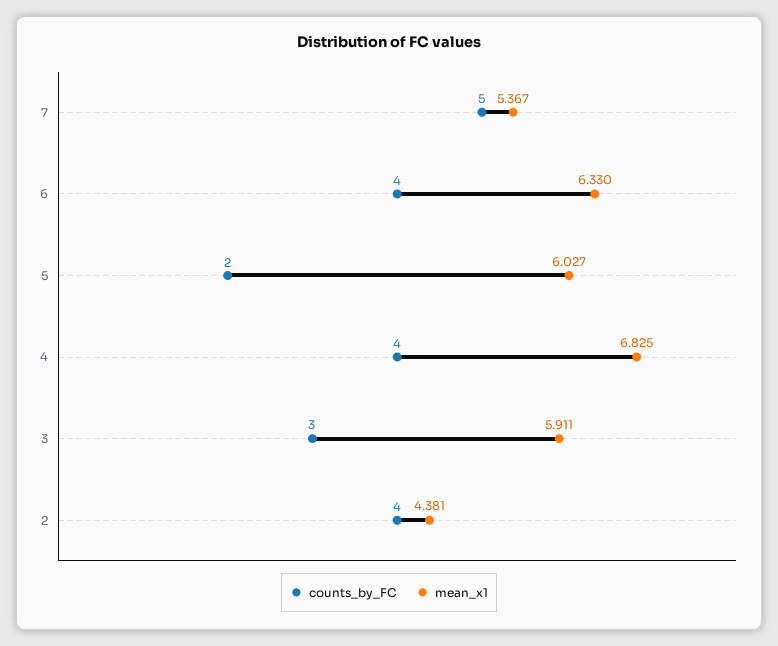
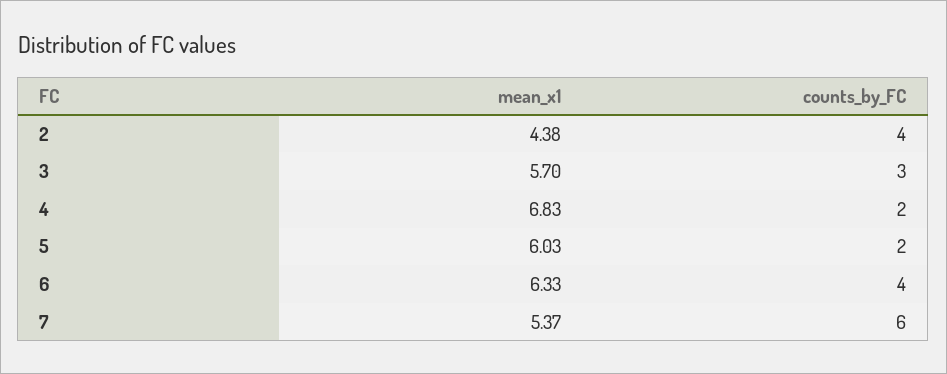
counts_by_FC, 7: 5 -> 6
counts_by_FC, 4: 4 -> 2
mean_x1, 3: 5.911 -> 5.7

